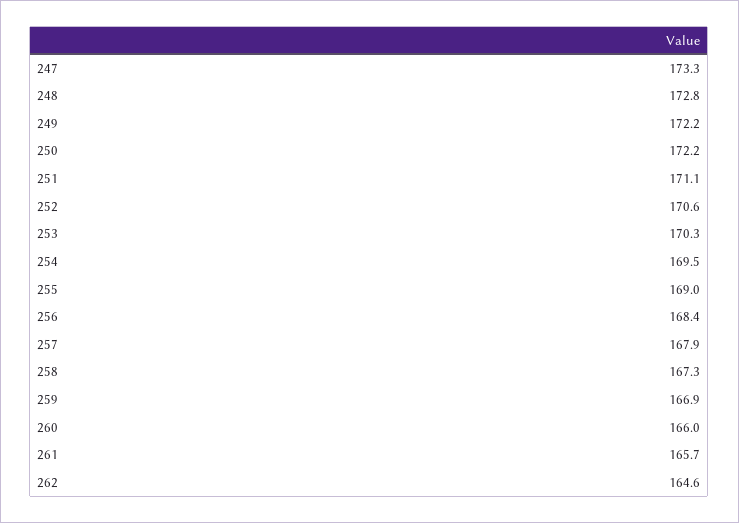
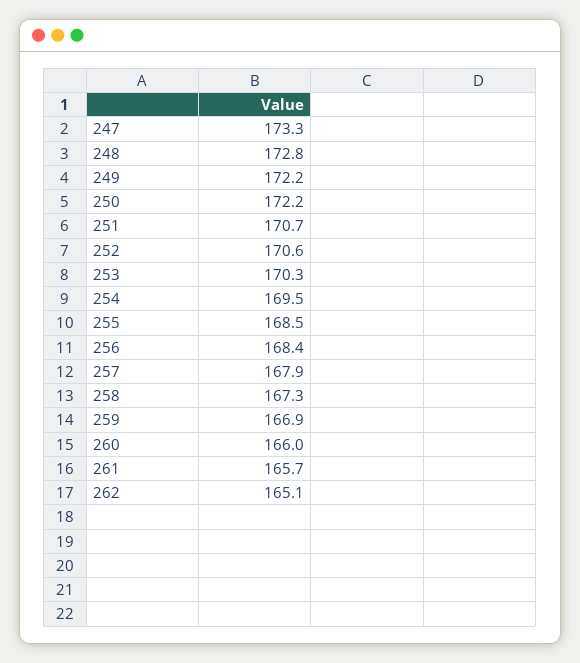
251: 171.1 -> 170.7
255: 169 -> 168.5
262: 164.6 -> 165.1

